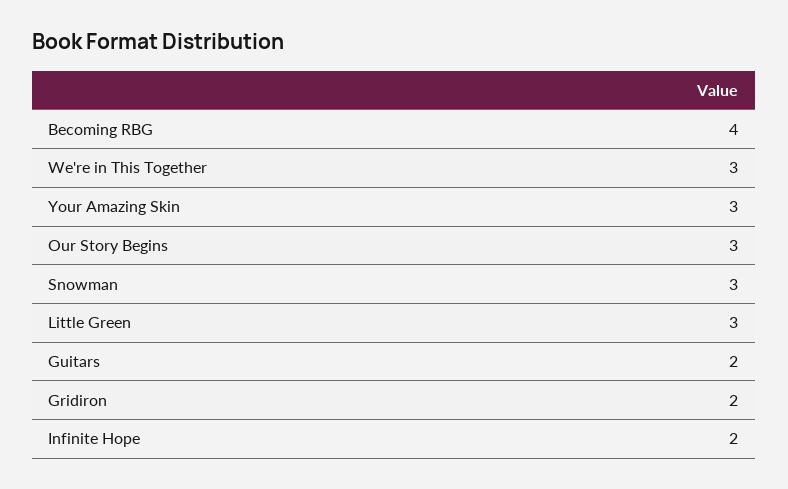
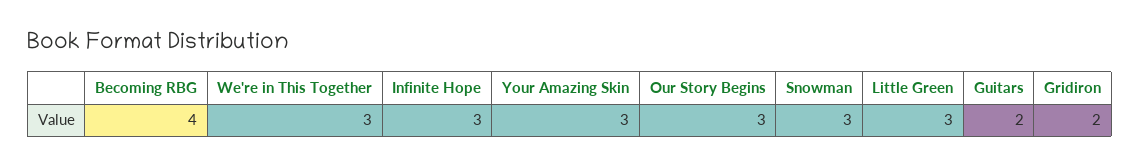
Infinite Hope: 2 -> 3

